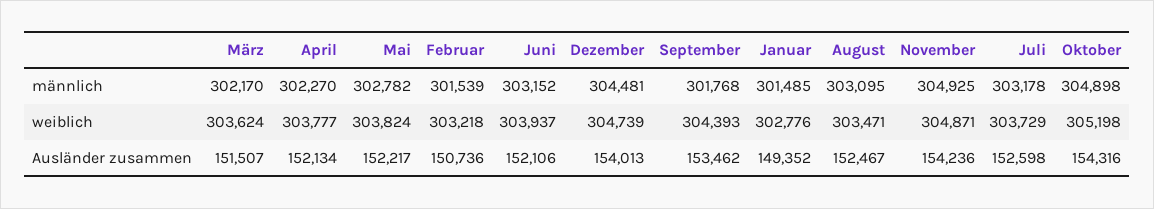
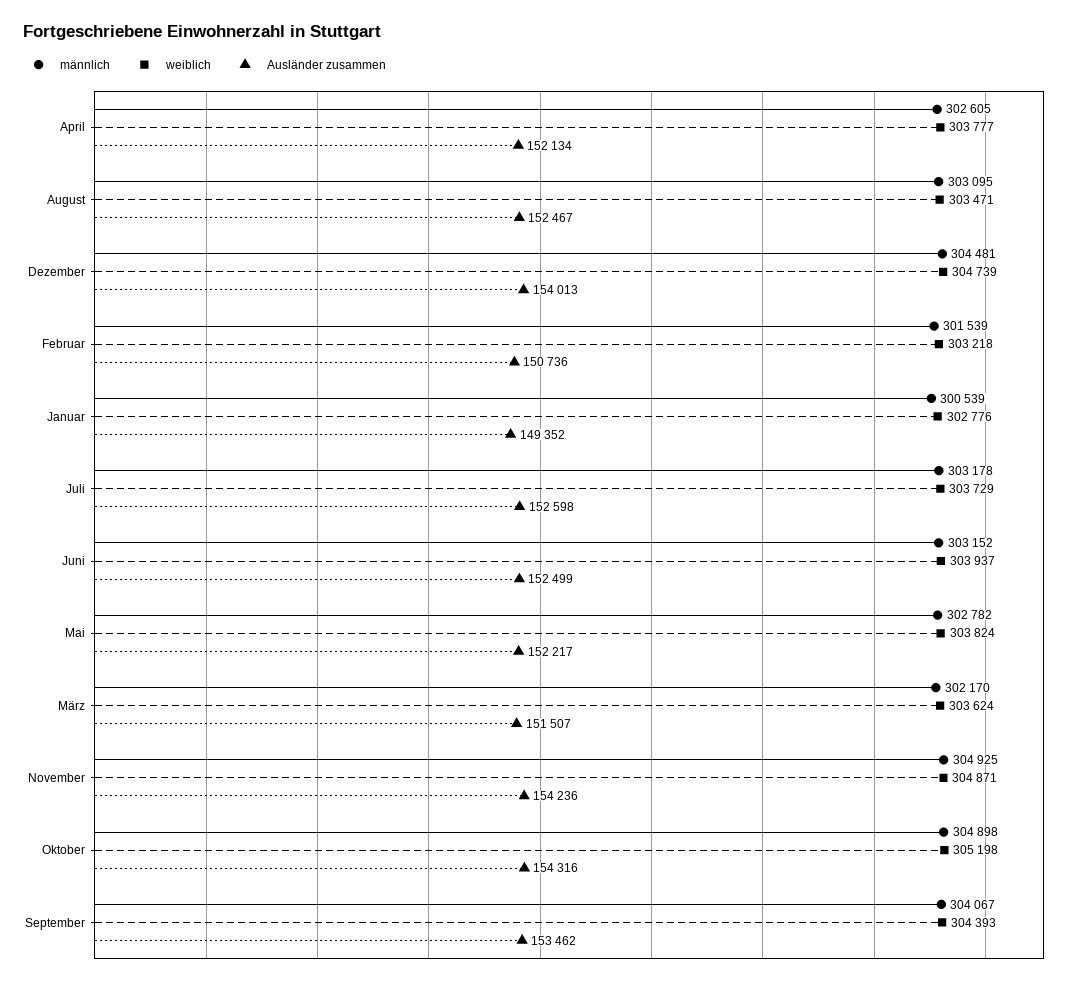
männlich, April: 302270 -> 302605
männlich, September: 301768 -> 304067
männlich, Januar: 301485 -> 300539
Ausländer zusammen, Juni: 152106 -> 152499

